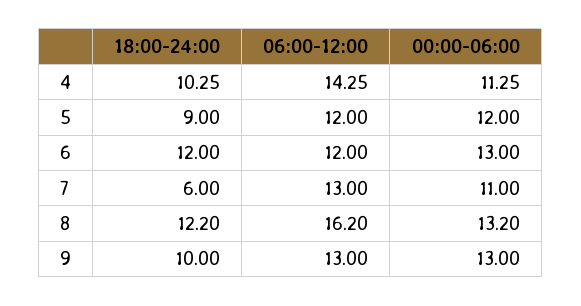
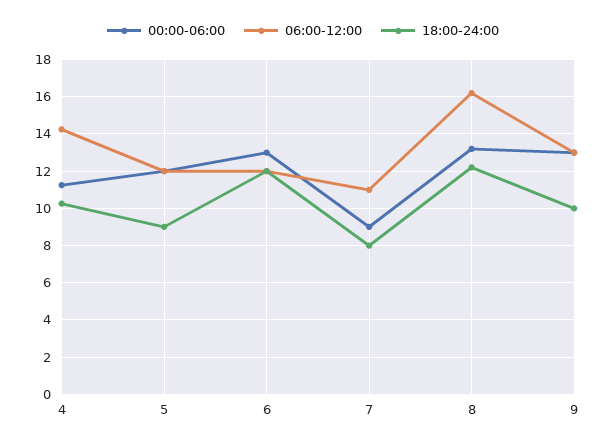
18:00-24:00, 7: 6 -> 8
06:00-12:00, 7: 13 -> 11
00:00-06:00, 7: 11 -> 9

